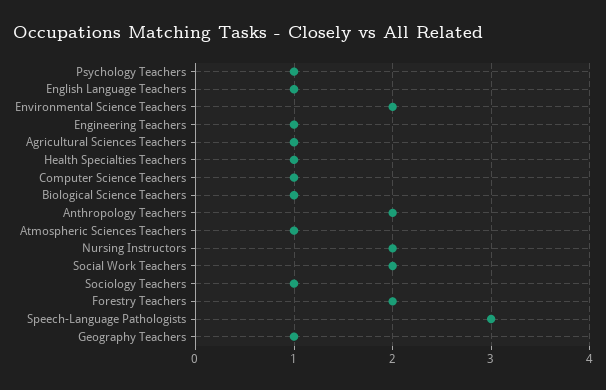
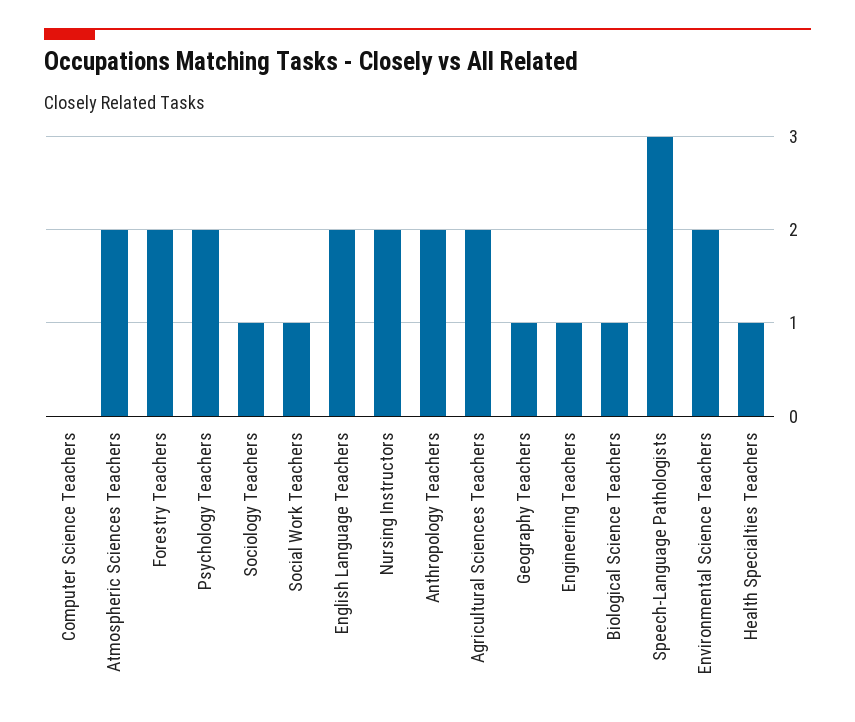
Psychology Teachers: 1 -> 2
English Language Teachers: 1 -> 2
Agricultural Sciences Teachers: 1 -> 2
Computer Science Teachers: 1 -> 0
Atmospheric Sciences Teachers: 1 -> 2
Social Work Teachers: 2 -> 1

